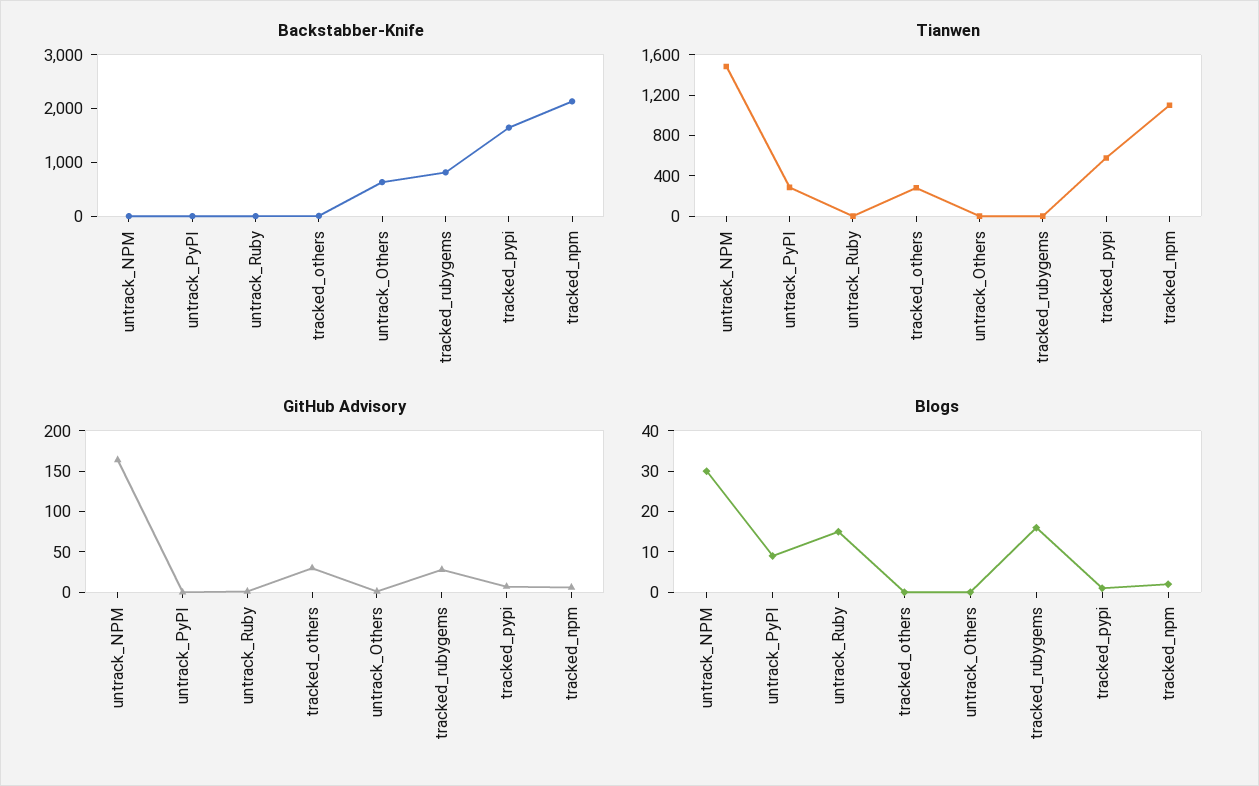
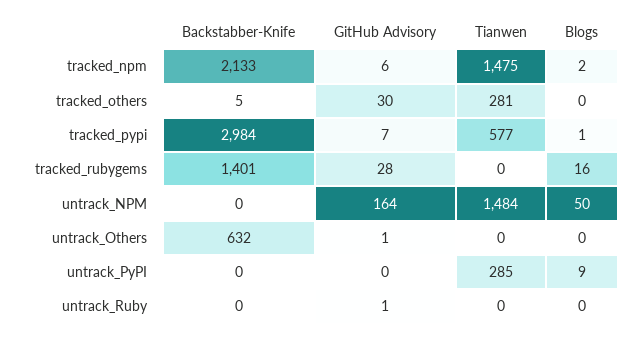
Backstabber-Knife, tracked_rubygems: 800 -> 1401
Backstabber-Knife, tracked_pypi: 1600 -> 2984
Tianwen, tracked_npm: 1100 -> 1475
Blogs, untrack_NPM: 30 -> 50
Blogs, untrack_Ruby: 15 -> 0

